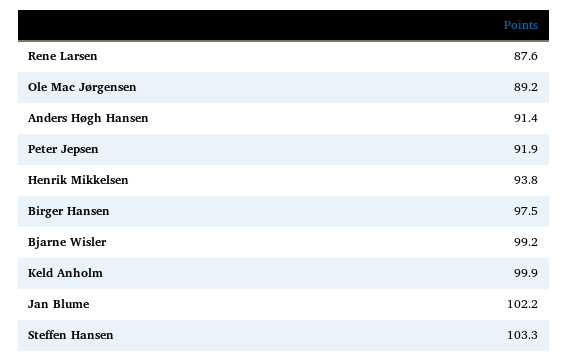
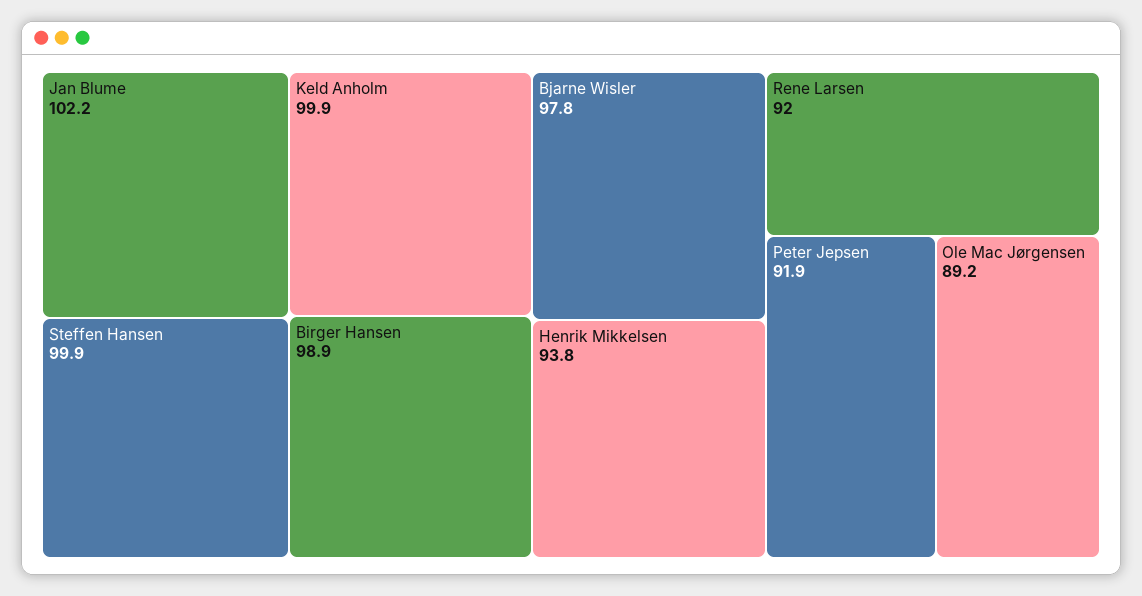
Rene Larsen: 87.6 -> 92
Anders Høgh Hansen: 91.4 -> none
Birger Hansen: 97.5 -> 98.9
Bjarne Wisler: 99.2 -> 97.8
Steffen Hansen: 103.3 -> 99.9

